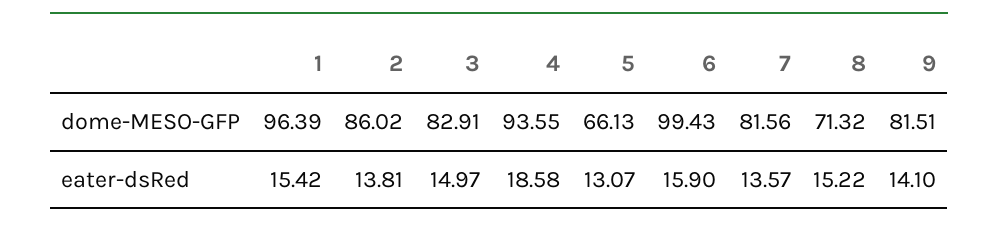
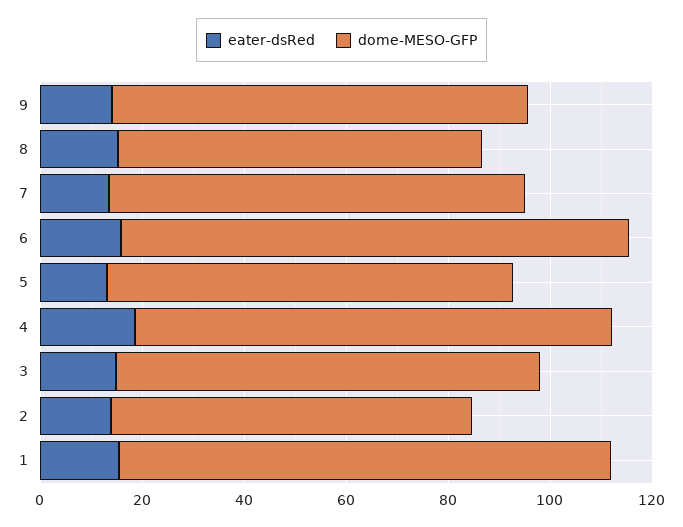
dome-MESO-GFP, 2: 86.02 -> 70
dome-MESO-GFP, 5: 66.13 -> 80

